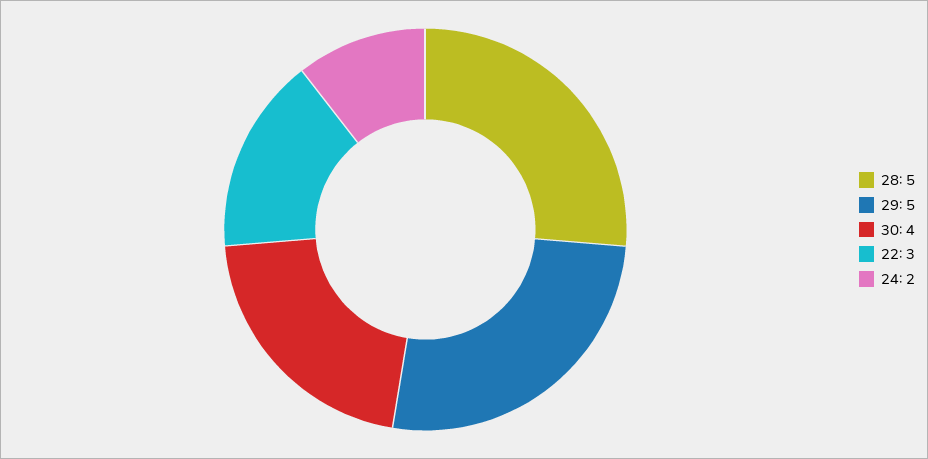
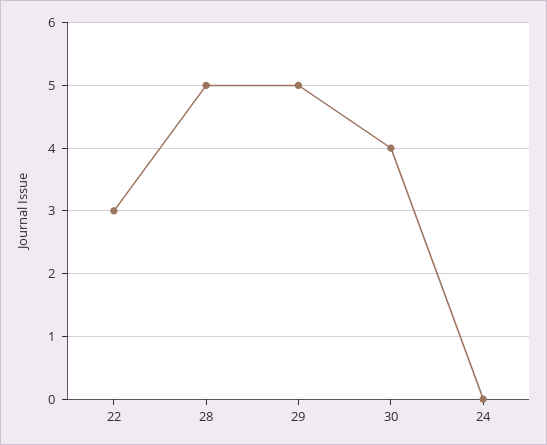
24: 2 -> 0

